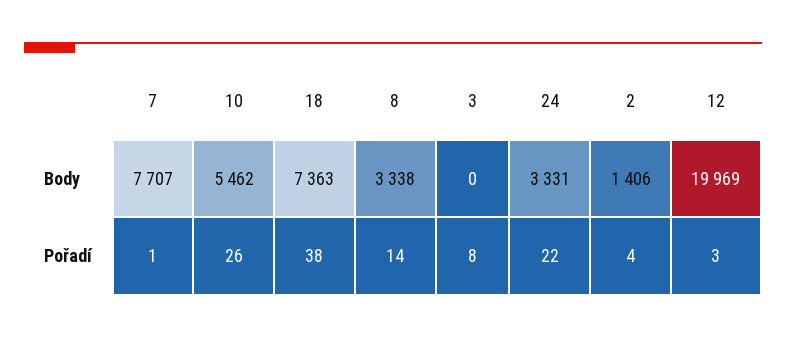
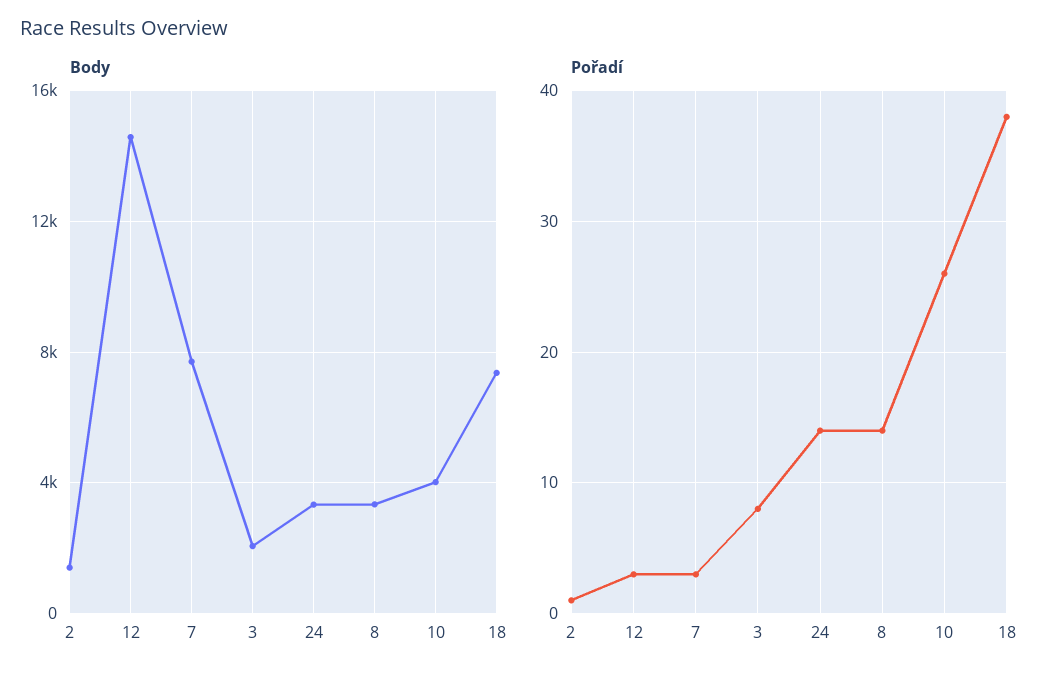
Body, 10: 5462 -> 4000
Body, 3: 0 -> 2000
Body, 12: 19969 -> 14500
Pořadí, 7: 1 -> 3
Pořadí, 24: 22 -> 14
Pořadí, 2: 4 -> 1

